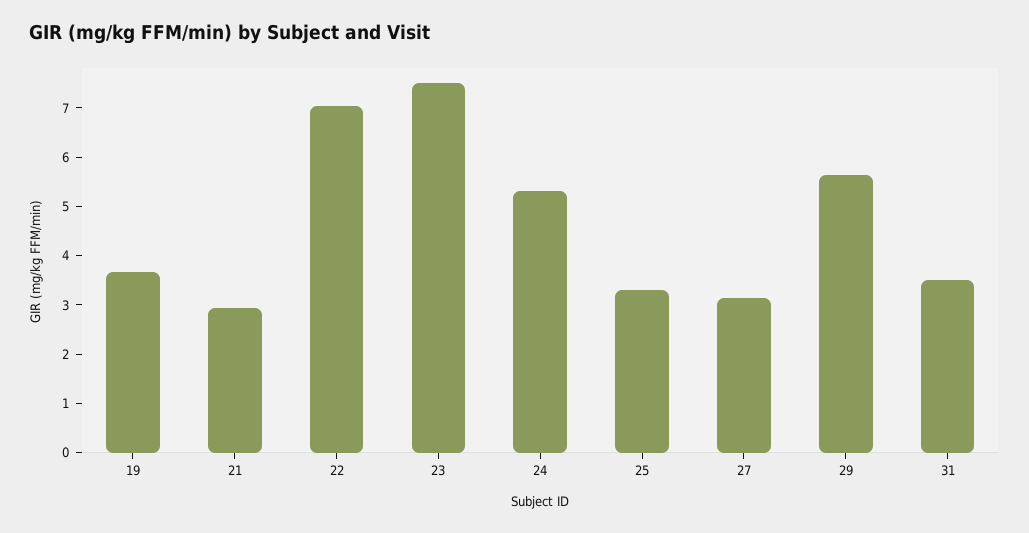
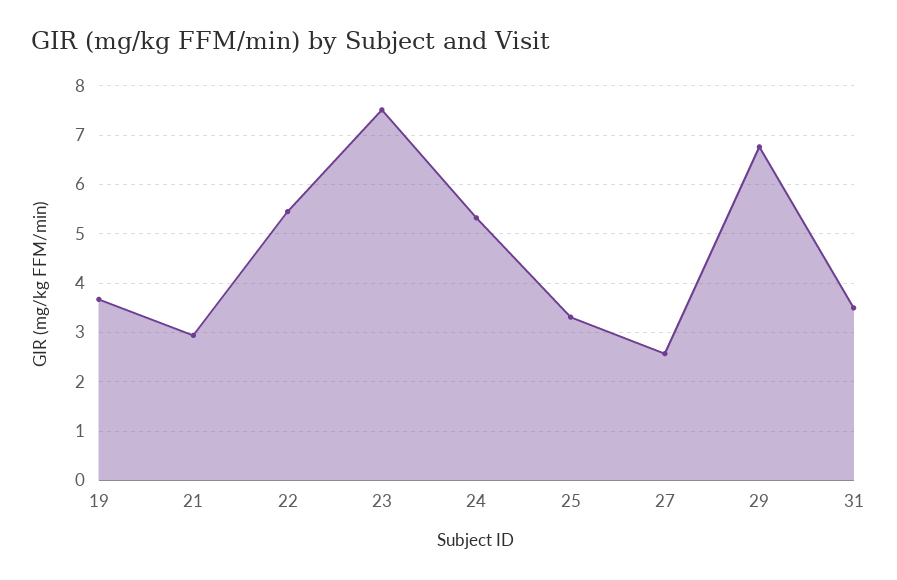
22: 7 -> 5.4
27: 3.2 -> 2.6
29: 5.6 -> 6.8

